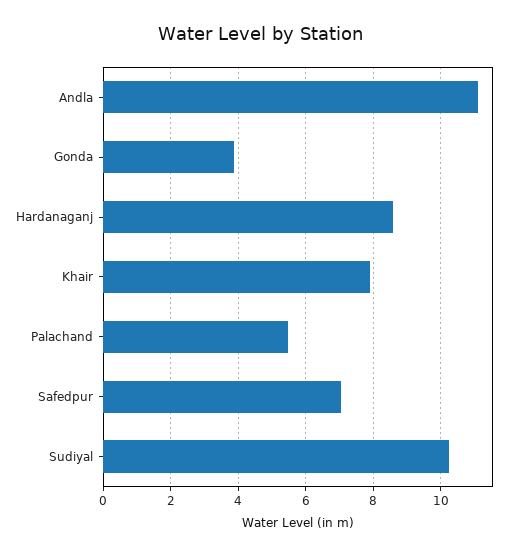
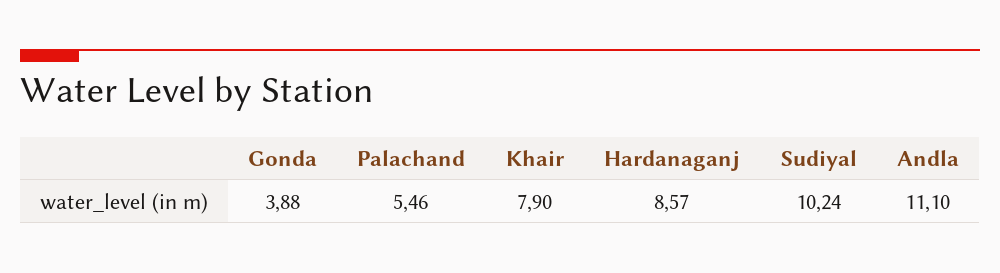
Safedpur: 7 -> none

